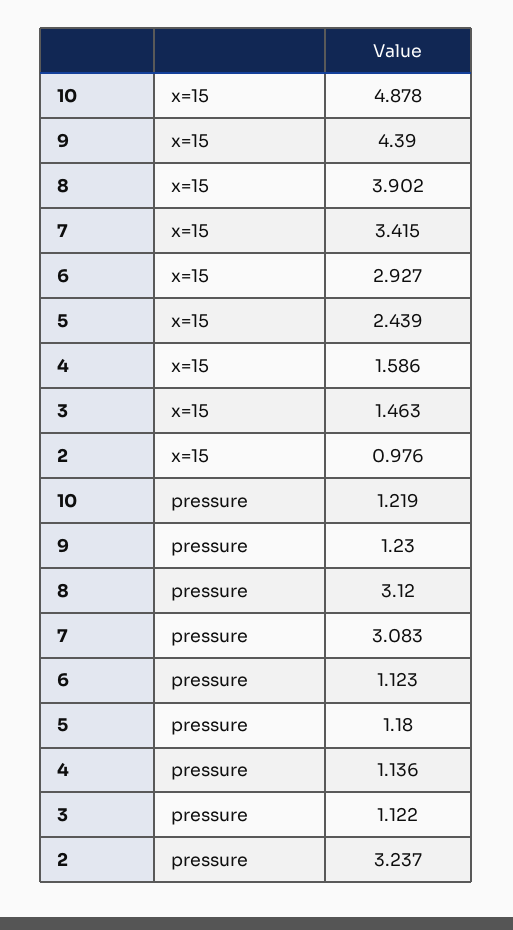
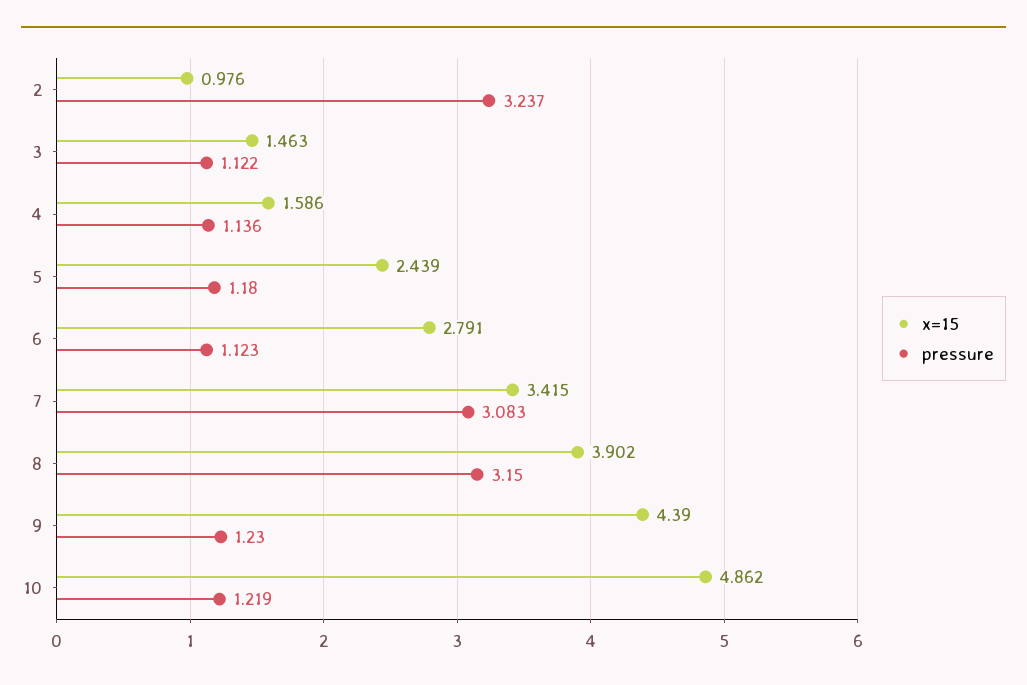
x=15, 10: 4.878 -> 4.862
x=15, 6: 2.927 -> 2.791
pressure, 8: 3.12 -> 3.15

